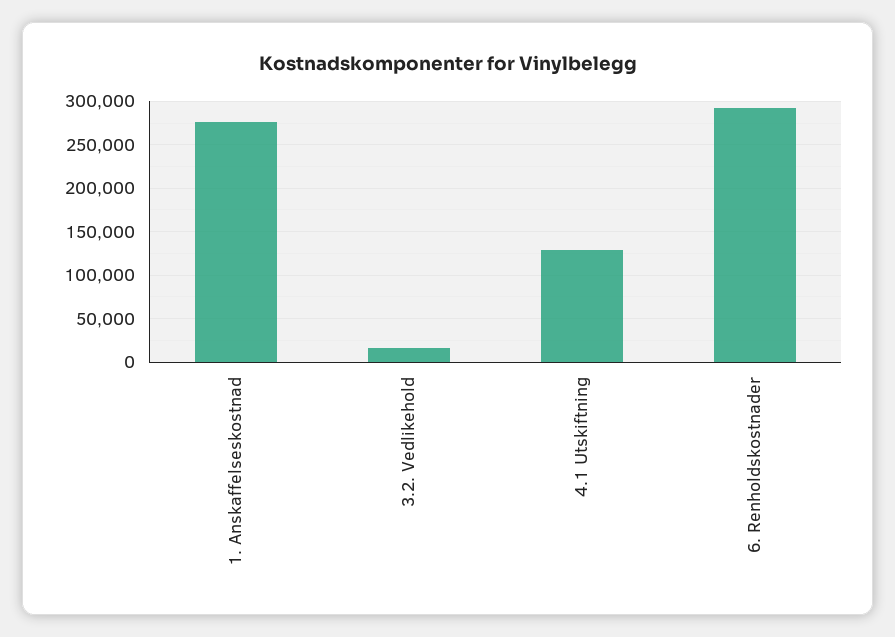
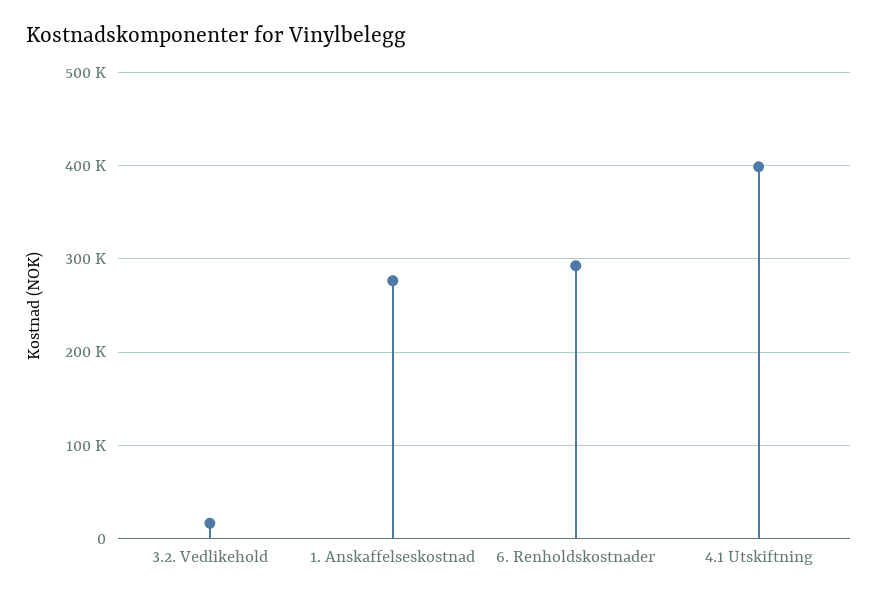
4.1 Utskiftning: 130000 -> 400000

